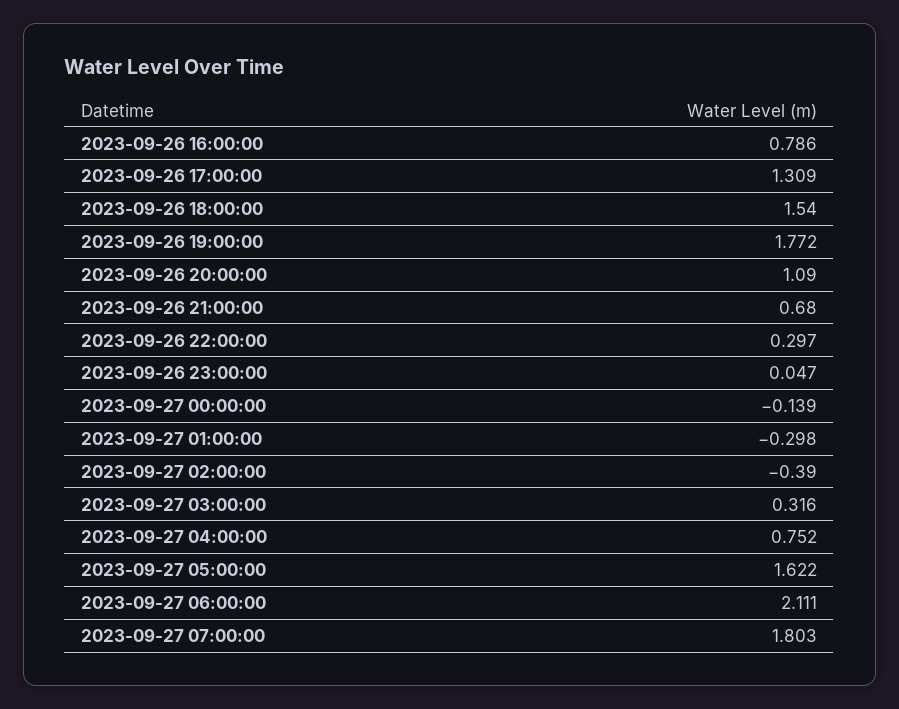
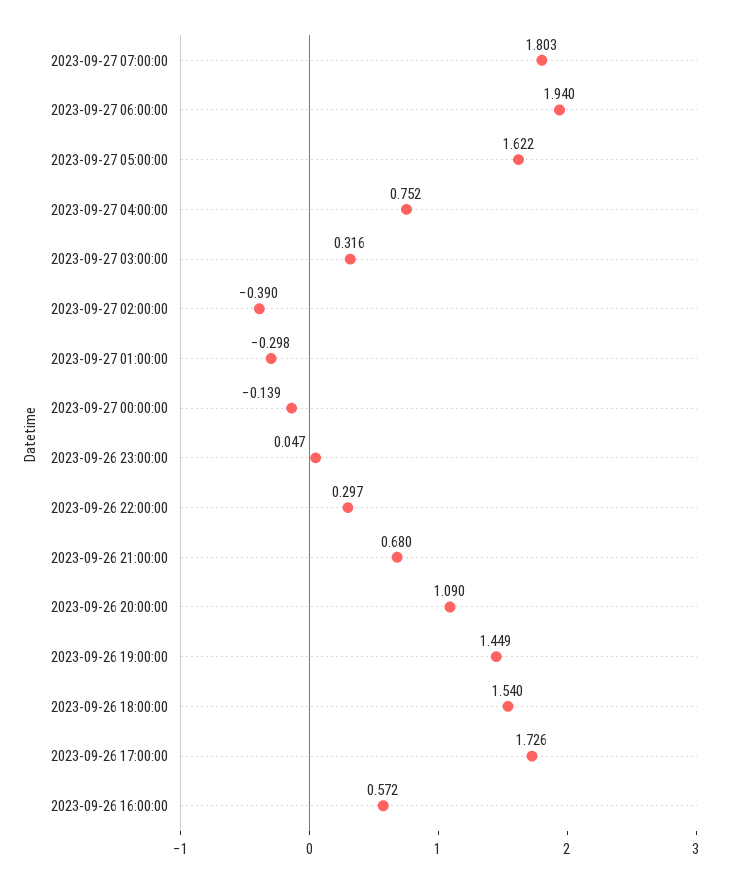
2023-09-26 16:00:00: 0.786 -> 0.572
2023-09-26 17:00:00: 1.309 -> 1.726
2023-09-26 19:00:00: 1.772 -> 1.449
2023-09-27 06:00:00: 2.111 -> 1.94

